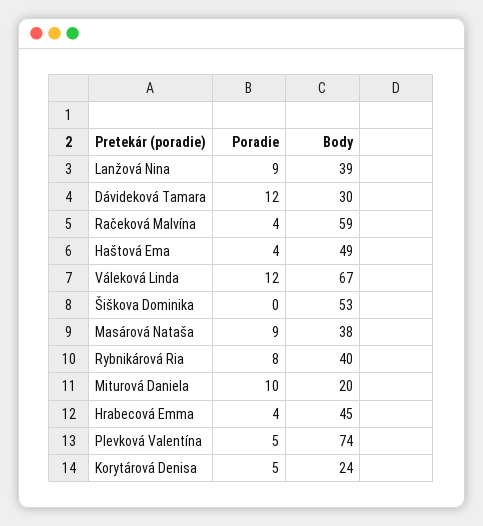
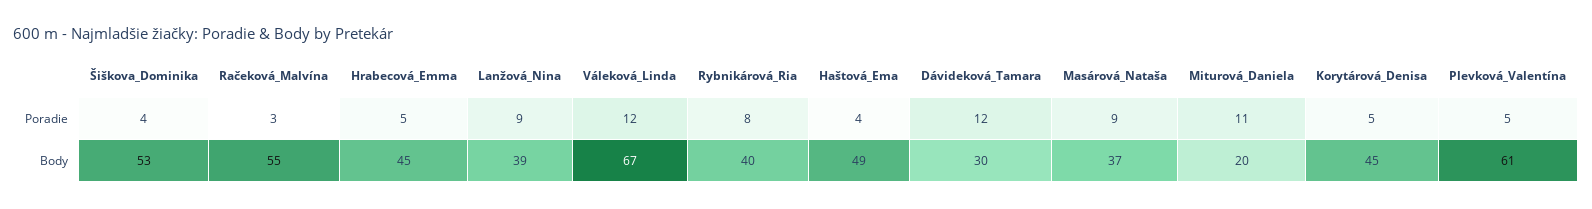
Poradie, Račeková Malvína: 4 -> 3
Body, Račeková Malvína: 59 -> 55
Poradie, Šiškova Dominika: 0 -> 4
Body, Masárová Nataša: 38 -> 37
Poradie, Miturová Daniela: 10 -> 11
Poradie, Hrabecová Emma: 4 -> 5
Body, Plevková Valentína: 74 -> 61
Body, Korytárová Denisa: 24 -> 45

